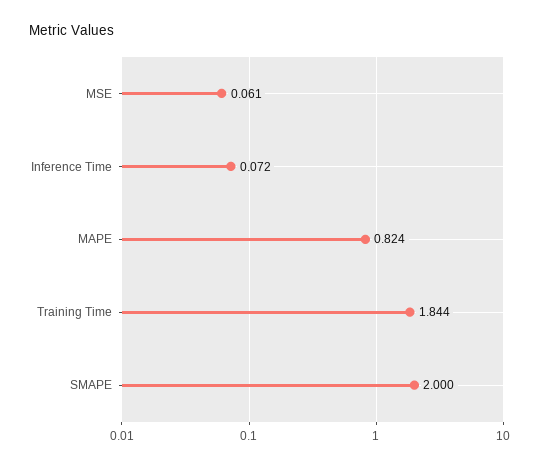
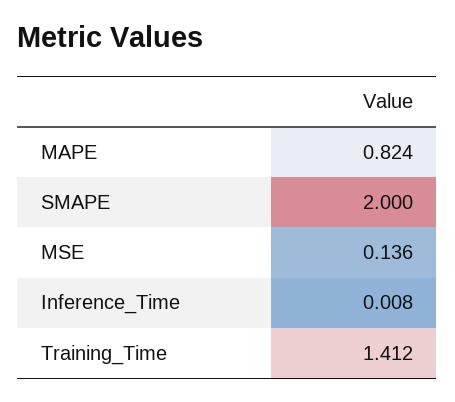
MSE: 0.061 -> 0.136
Inference Time: 0.072 -> 0.008
Training Time: 1.844 -> 1.412

